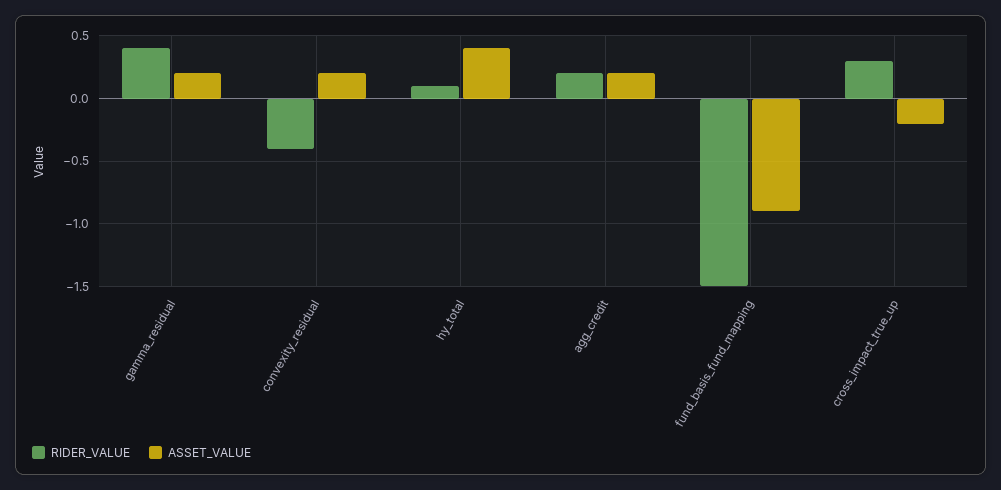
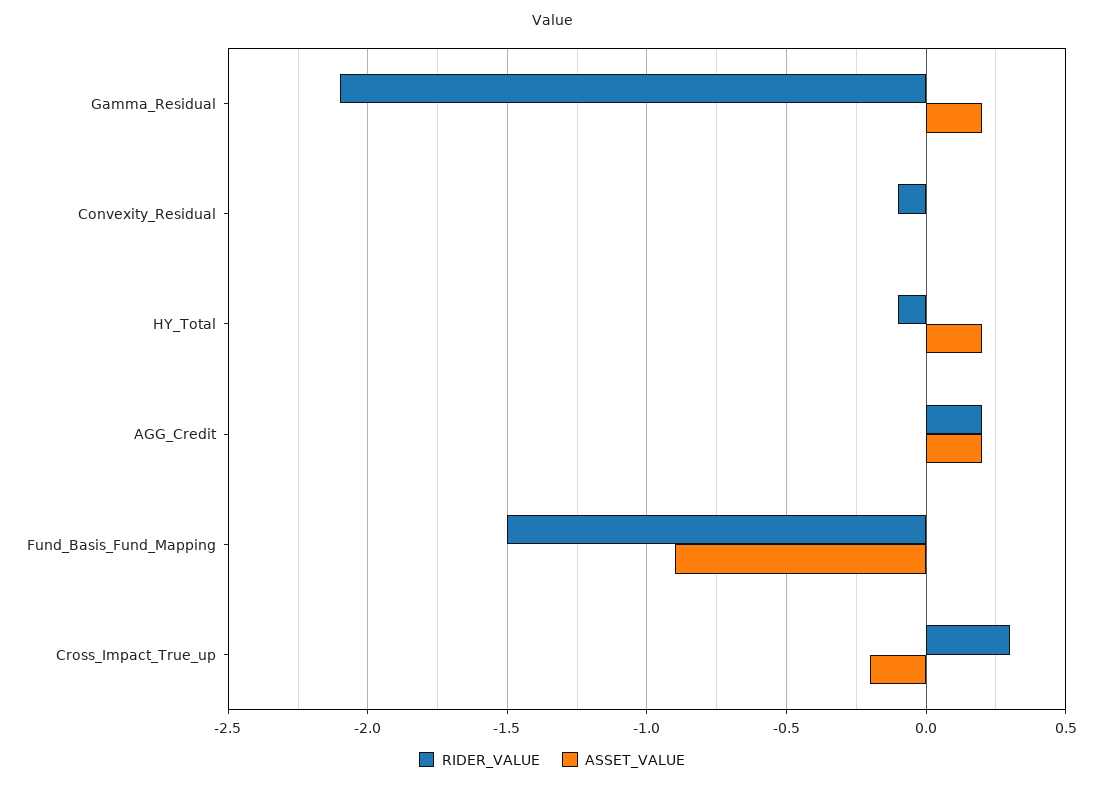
RIDER_VALUE, gamma_residual: 0.4 -> -2.1
RIDER_VALUE, convexity_residual: -0.4 -> -0.1
ASSET_VALUE, convexity_residual: 0.2 -> 0
RIDER_VALUE, hy_total: 0.1 -> -0.1
ASSET_VALUE, hy_total: 0.4 -> 0.2

